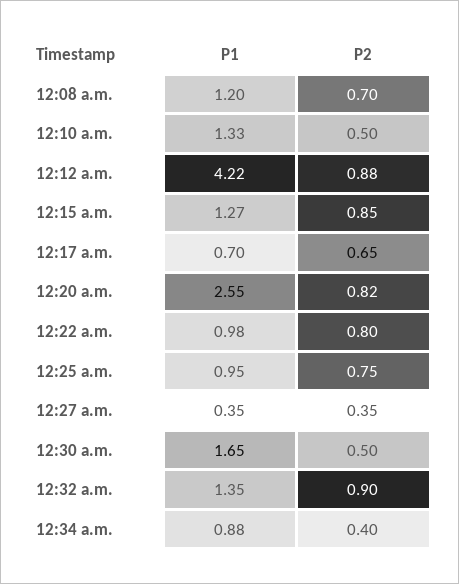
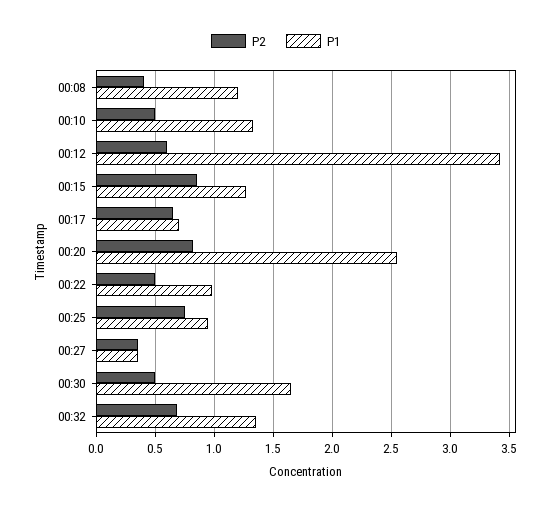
P2, 12:08 a.m.: 0.7 -> 0.4
P1, 12:12 a.m.: 4.22 -> 3.4
P2, 12:12 a.m.: 0.88 -> 0.6
P2, 12:22 a.m.: 0.8 -> 0.5
P2, 12:32 a.m.: 0.9 -> 0.7
P1, 12:34 a.m.: 0.88 -> none
P2, 12:34 a.m.: 0.4 -> none

